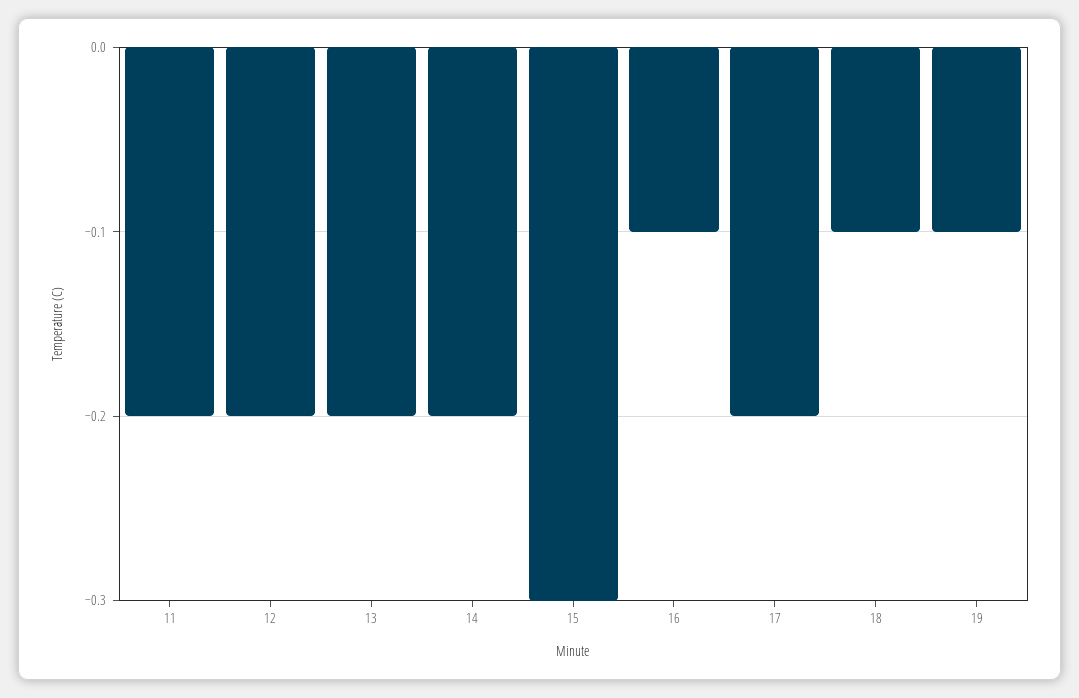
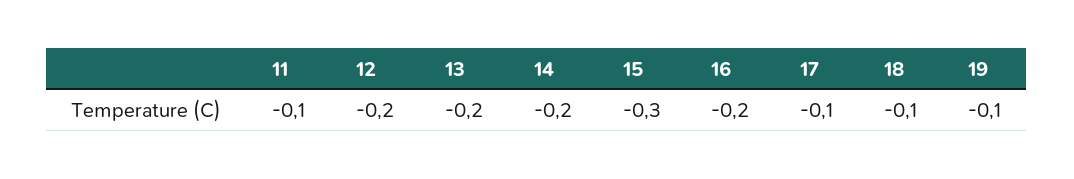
11: -0.2 -> -0.1
16: -0.1 -> -0.2
17: -0.2 -> -0.1

